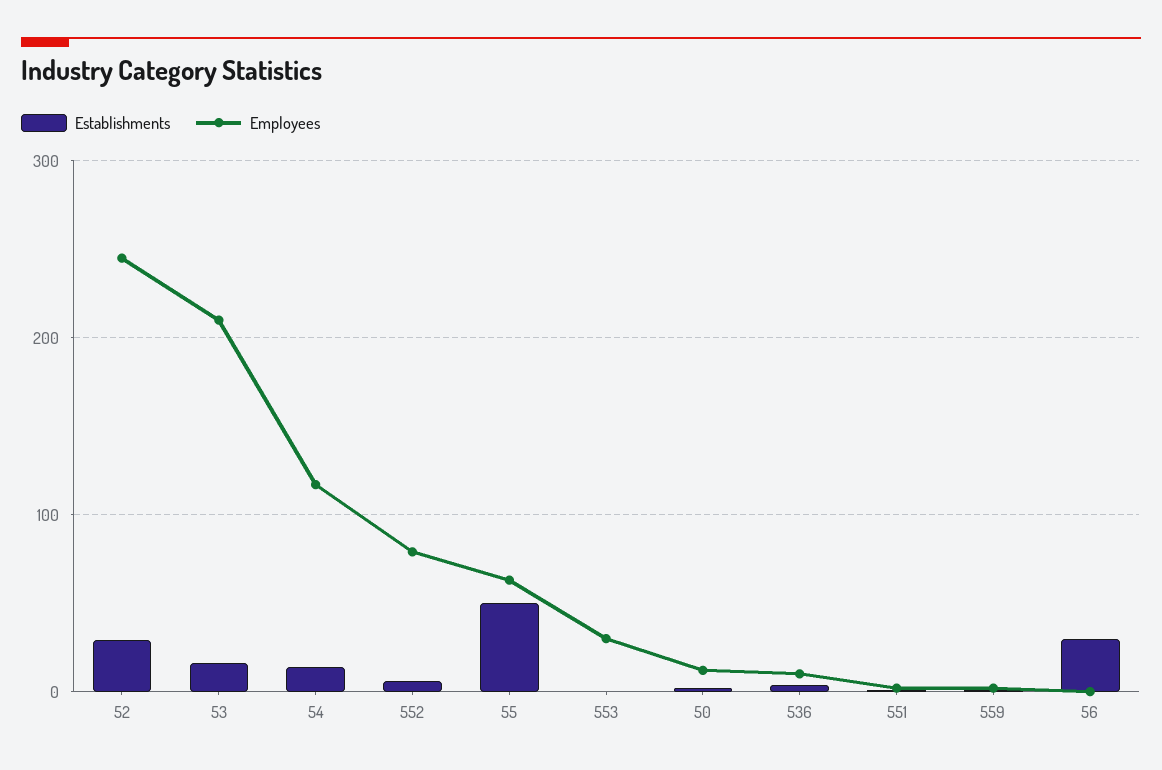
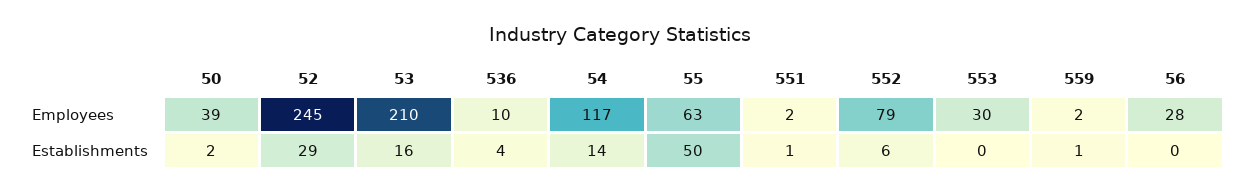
Employees, 50: 10 -> 39
Establishments, 56: 30 -> 0
Employees, 56: 0 -> 28

